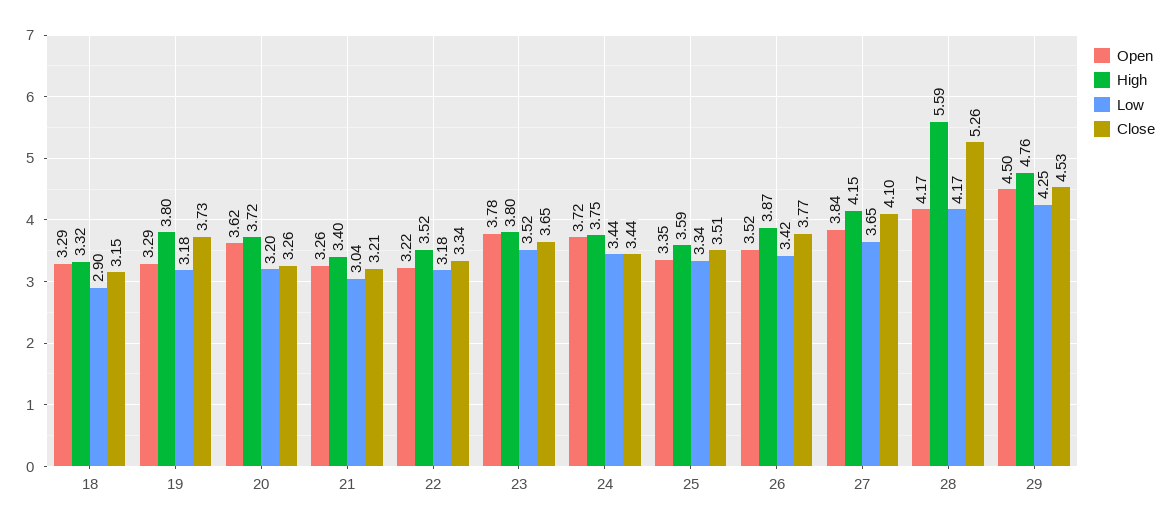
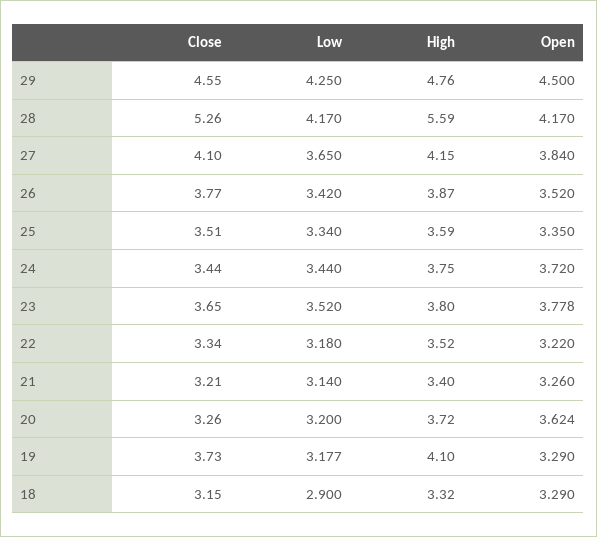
High, 19: 3.8 -> 4.1
Low, 21: 3.04 -> 3.14
Close, 29: 4.53 -> 4.55

